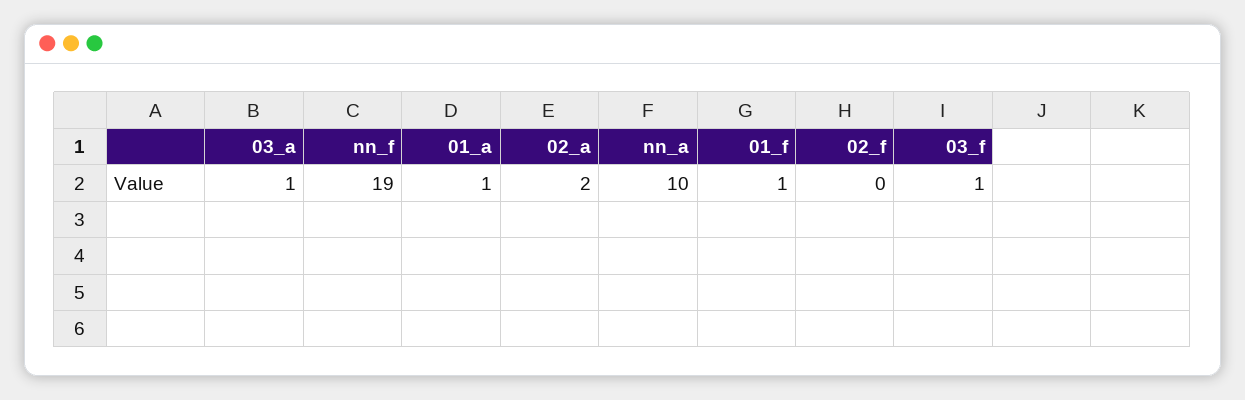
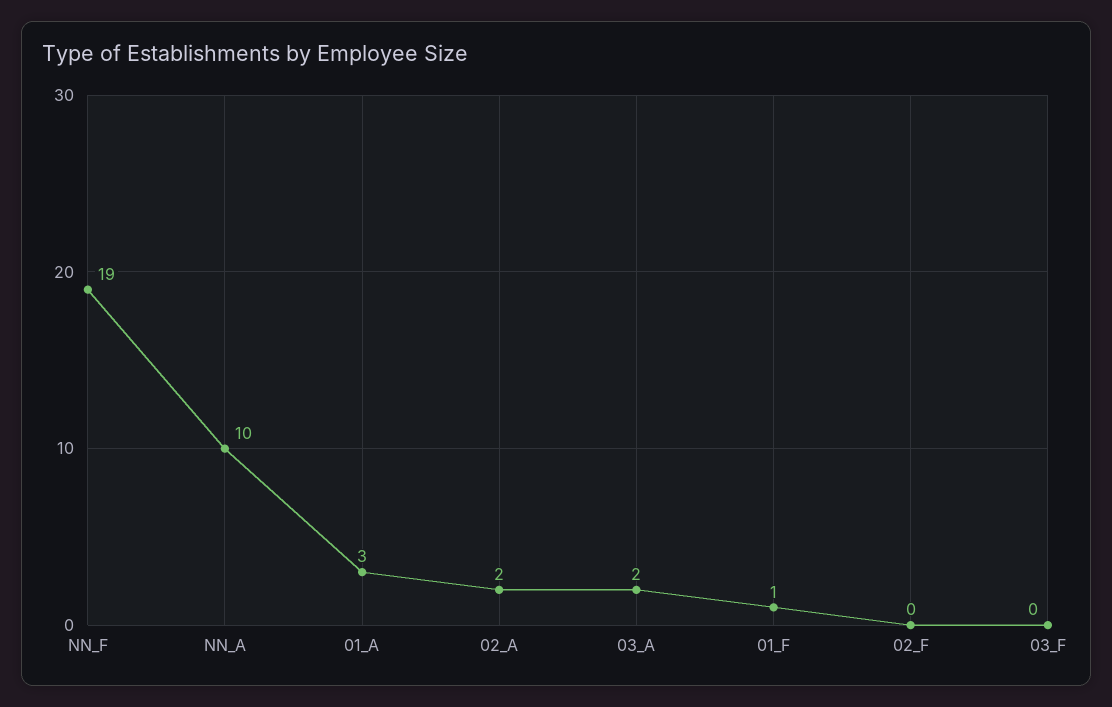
03_a: 1 -> 2
01_a: 1 -> 3
03_f: 1 -> 0

